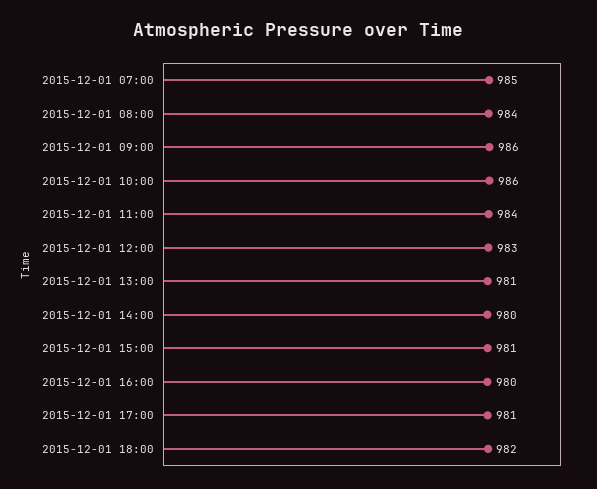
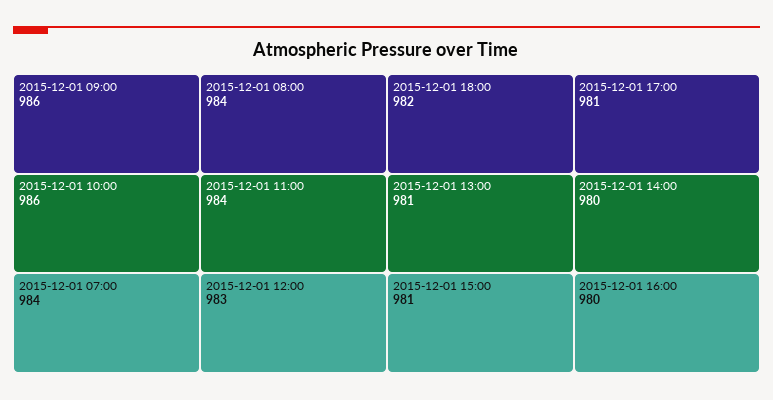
2015-12-01 07:00: 985 -> 984

